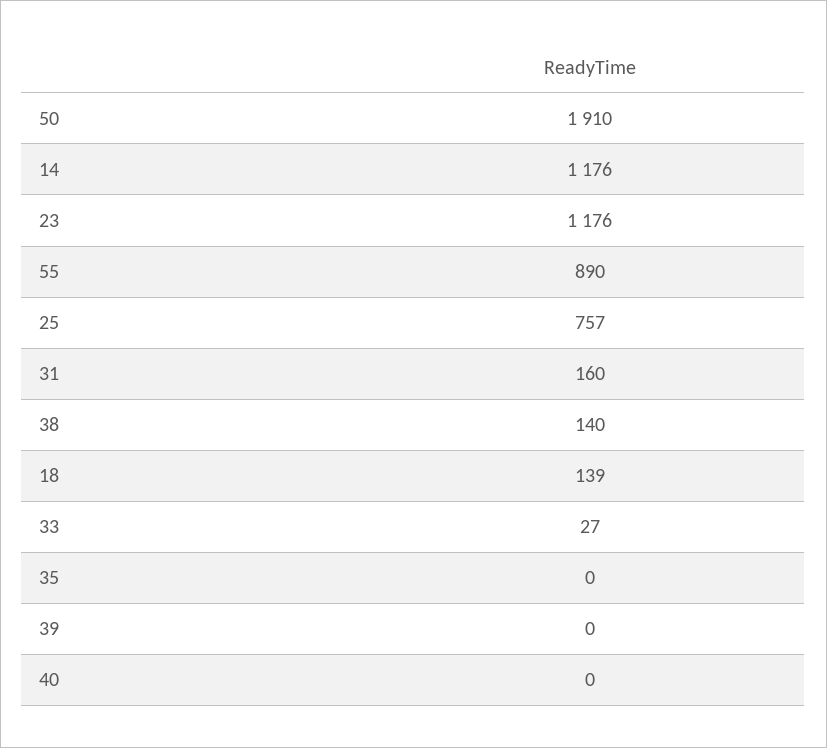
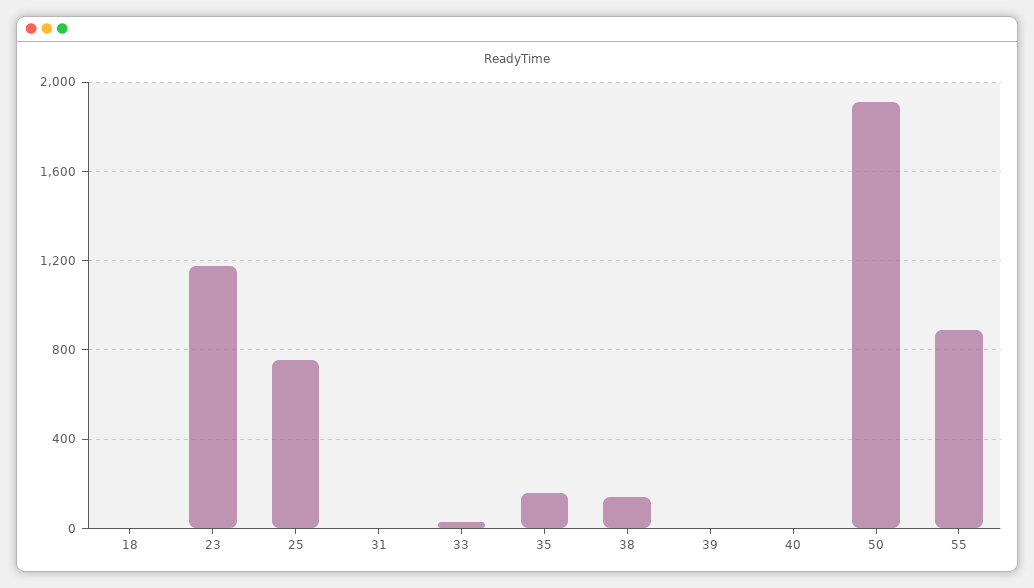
14: 1176 -> none
31: 160 -> 0
18: 139 -> 0
35: 0 -> 150

